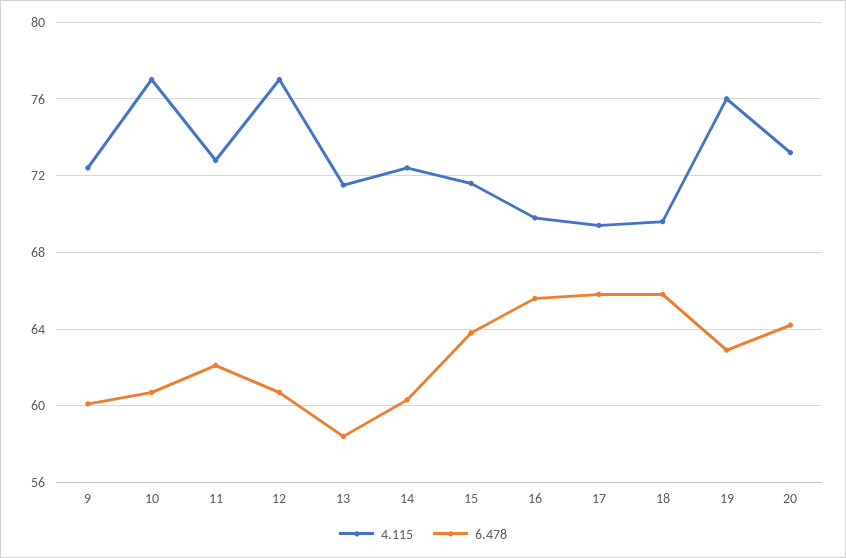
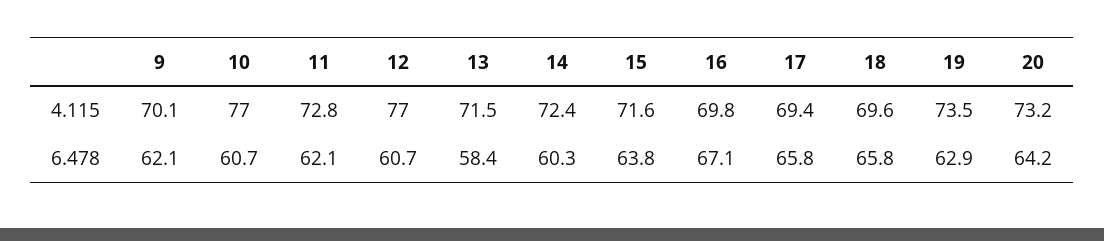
4.115, 9: 72.5 -> 70.1
6.478, 9: 60 -> 62.1
6.478, 16: 65.5 -> 67.1
4.115, 19: 76 -> 73.5

